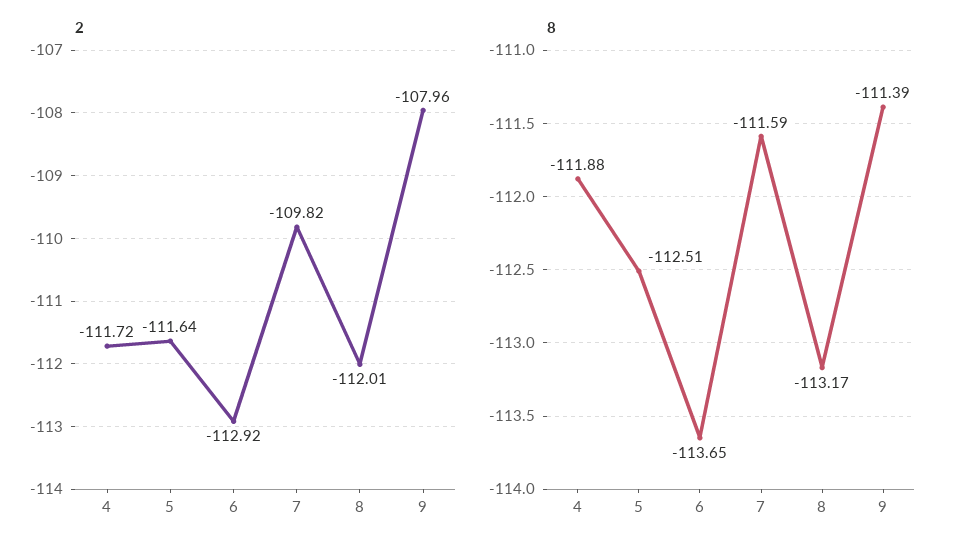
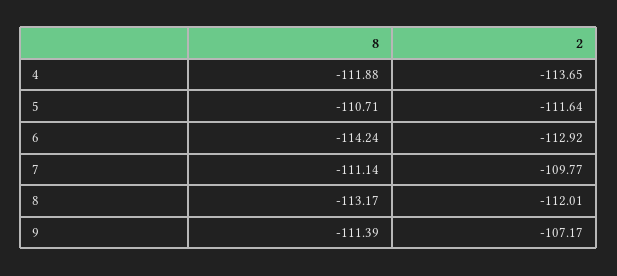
2, 4: -111.72 -> -113.65
2, 7: -109.82 -> -109.77
2, 9: -107.96 -> -107.17
8, 5: -112.51 -> -110.71
8, 6: -113.65 -> -114.24
8, 7: -111.59 -> -111.14

